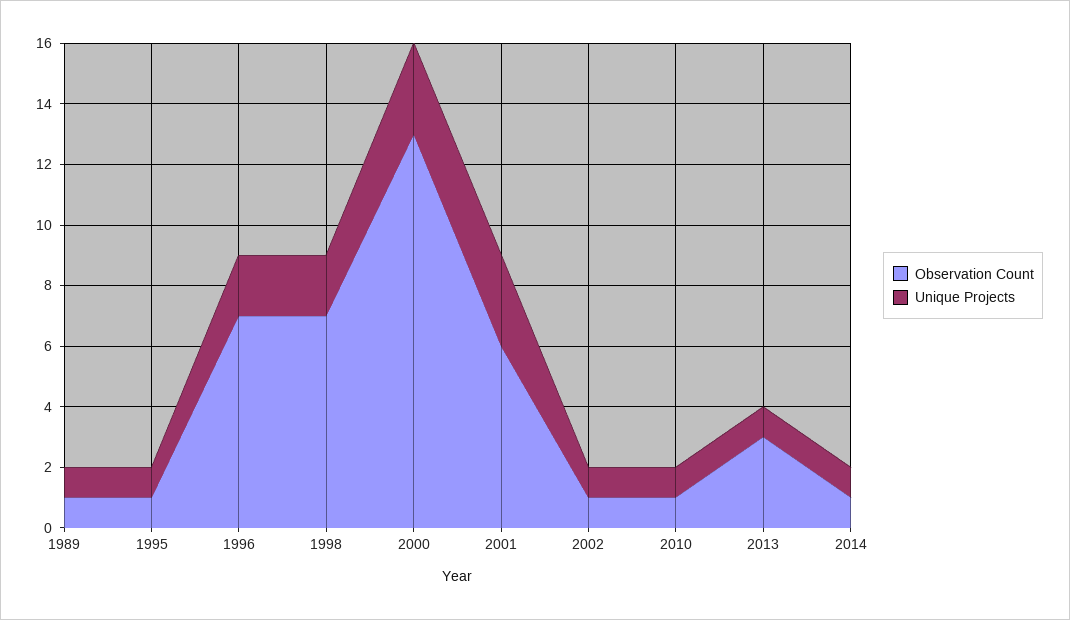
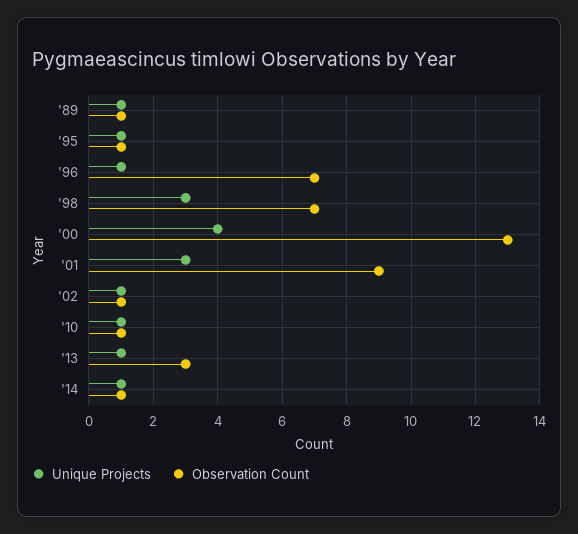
Unique Projects, 1996: 2 -> 1
Unique Projects, 1998: 2 -> 3
Unique Projects, 2000: 3 -> 4
Observation Count, 2001: 6 -> 9

